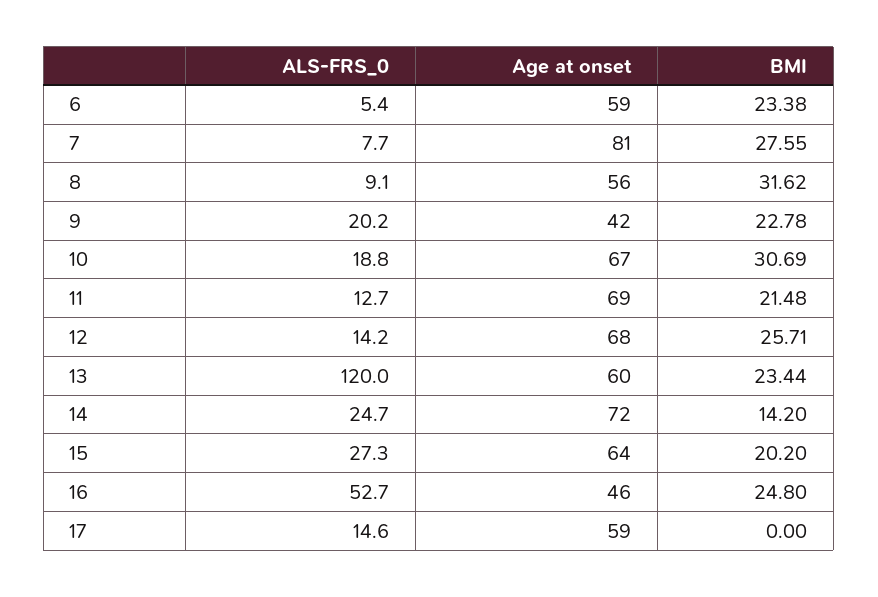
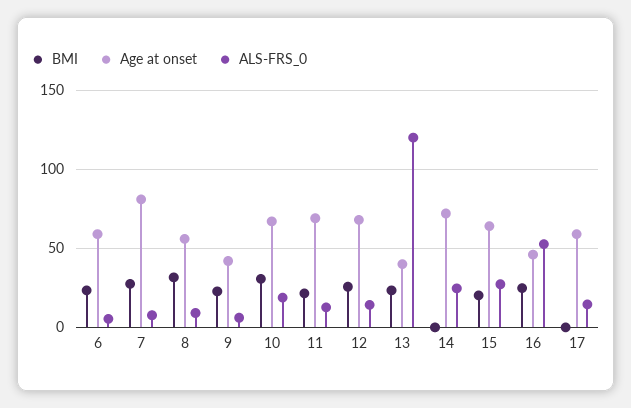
ALS-FRS_0, 9: 20.2 -> 5
Age at onset, 13: 60 -> 40
BMI, 14: 14.2 -> 0

